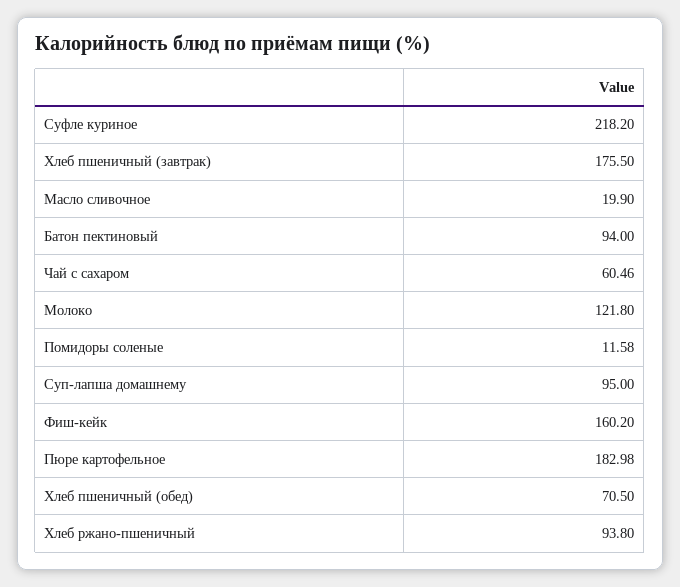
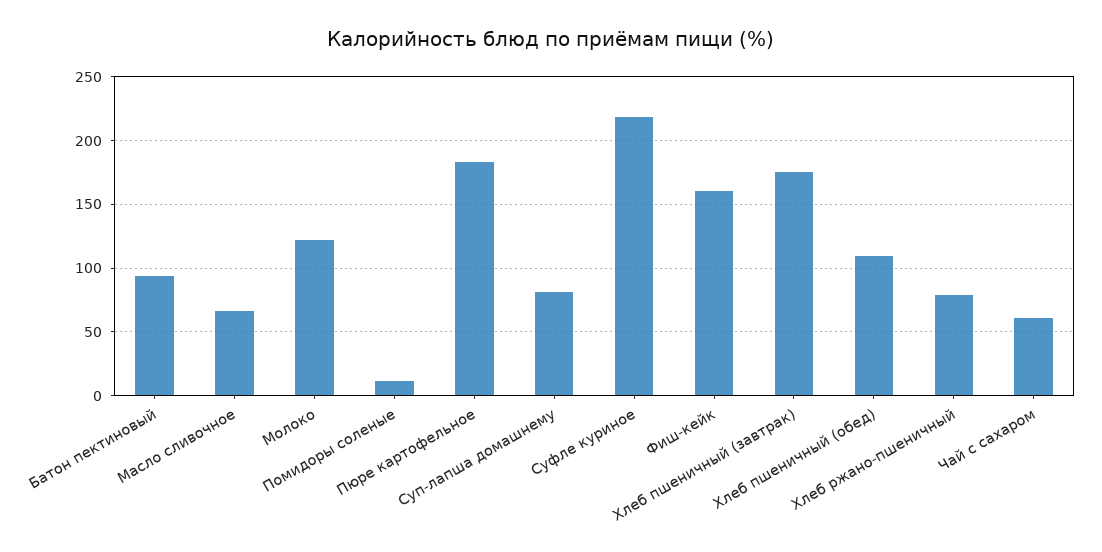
Масло сливочное: 19.9 -> 65
Суп-лапша домашнему: 95 -> 80
Хлеб пшеничный (обед): 70.5 -> 110
Хлеб ржано-пшеничный: 93.8 -> 80

